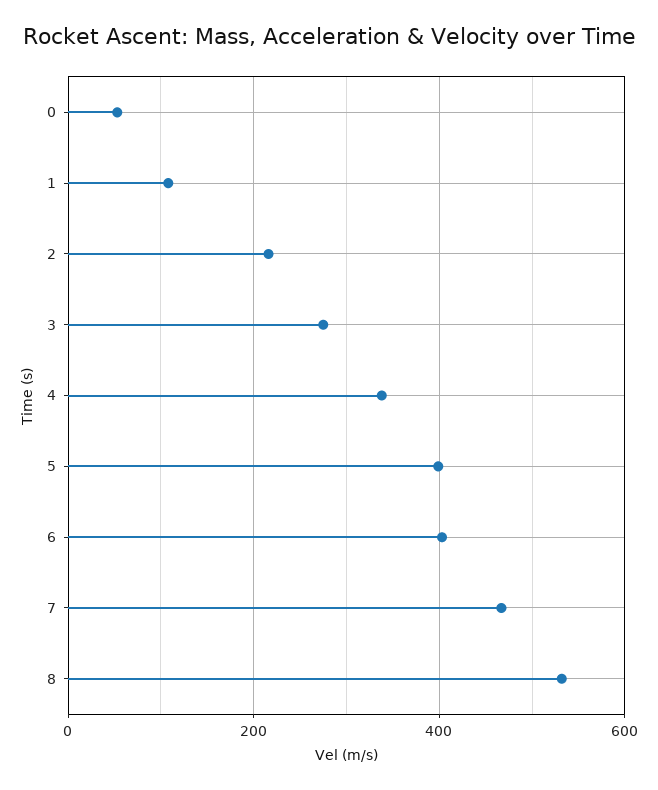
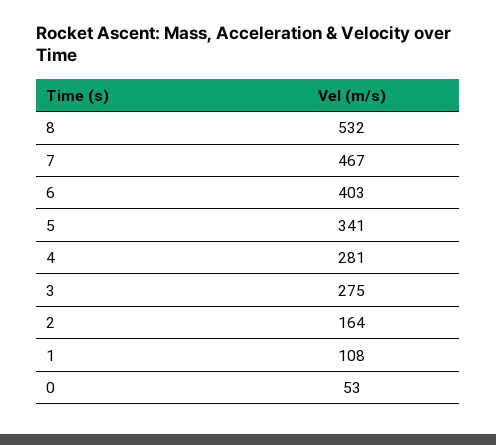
2: 220 -> 164
4: 340 -> 281
5: 400 -> 341

